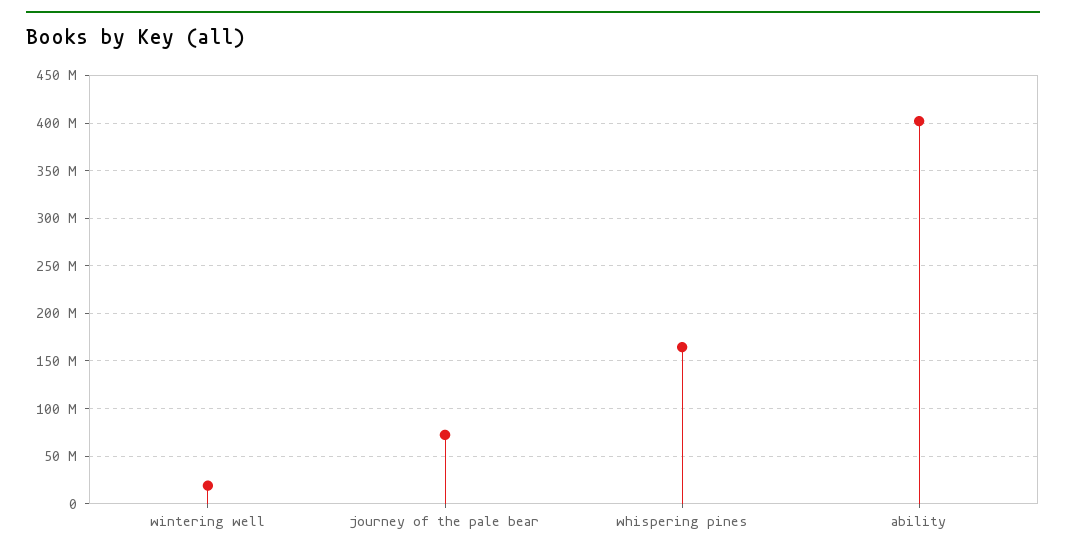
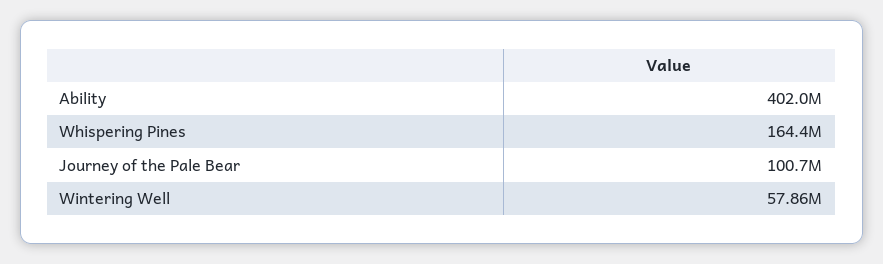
wintering well: 20000000 -> 57860000
journey of the pale bear: 70000000 -> 100700000

